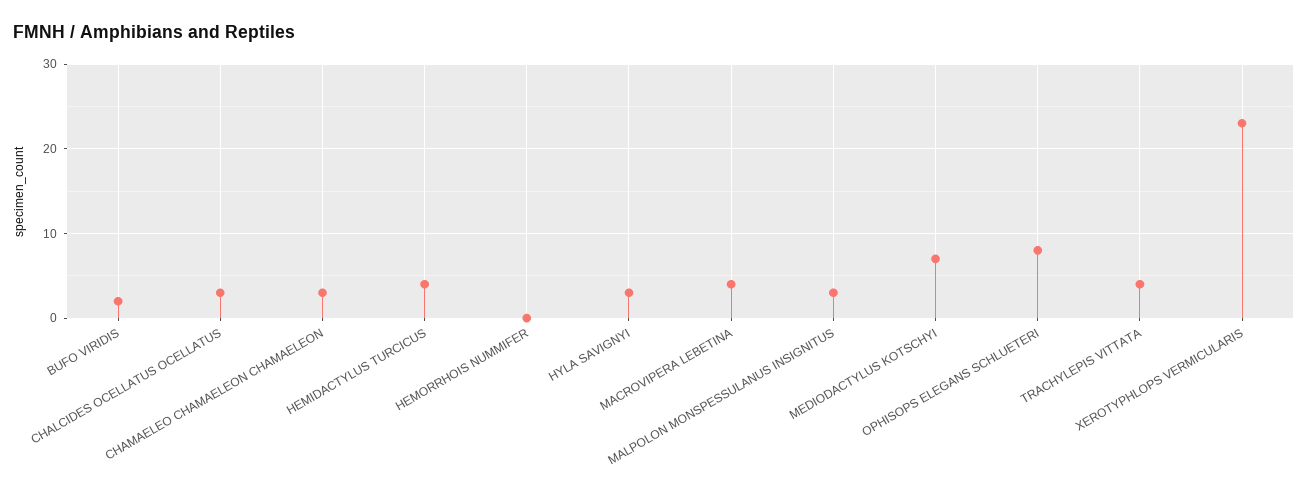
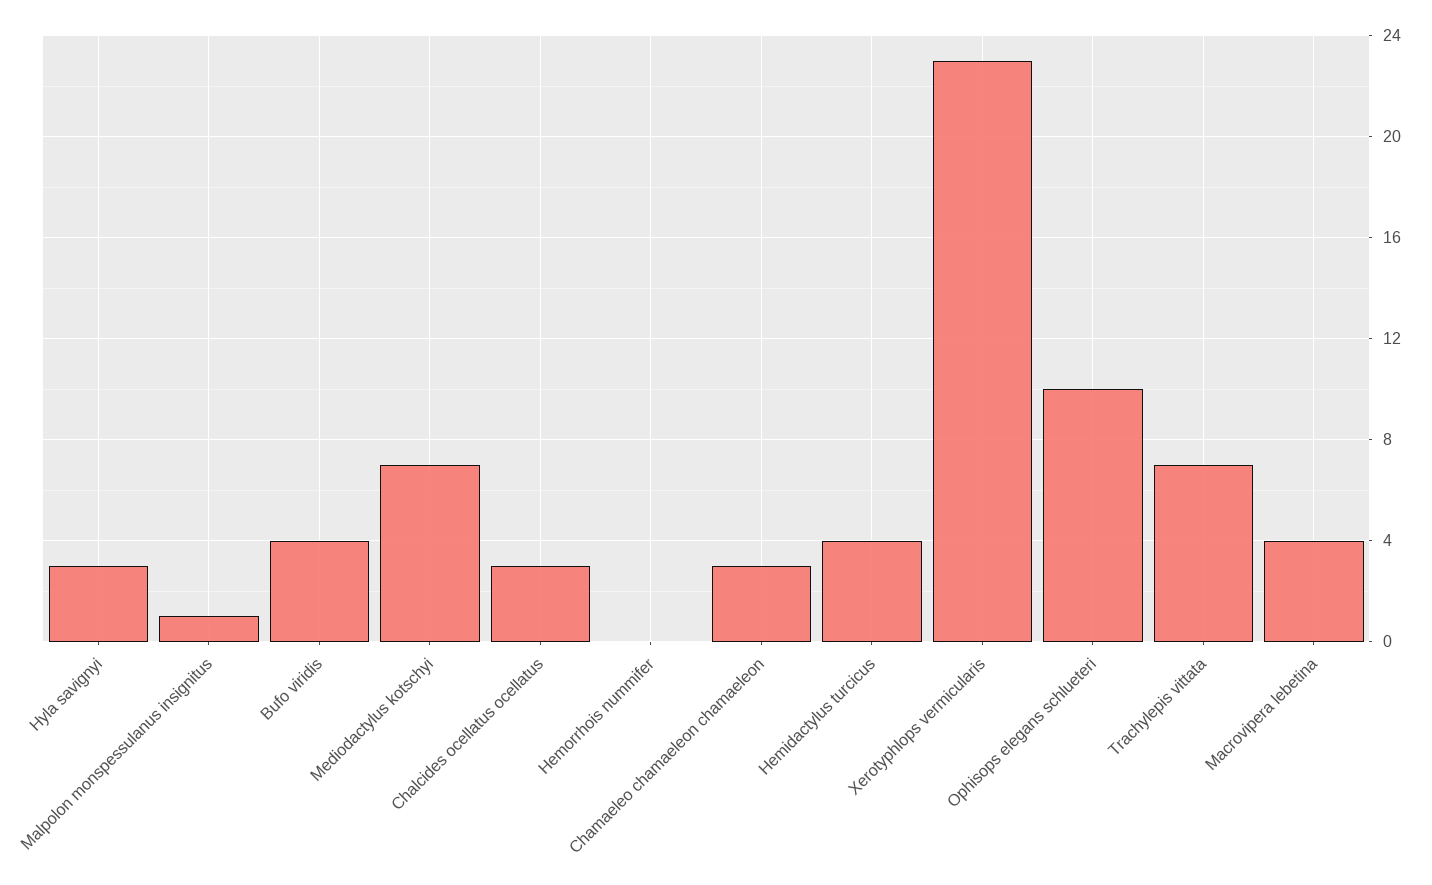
BUFO VIRIDIS: 2 -> 4
MALPOLON MONSPESSULANUS INSIGNITUS: 3 -> 1
OPHISOPS ELEGANS SCHLUETERI: 8 -> 10
TRACHYLEPIS VITTATA: 4 -> 7

